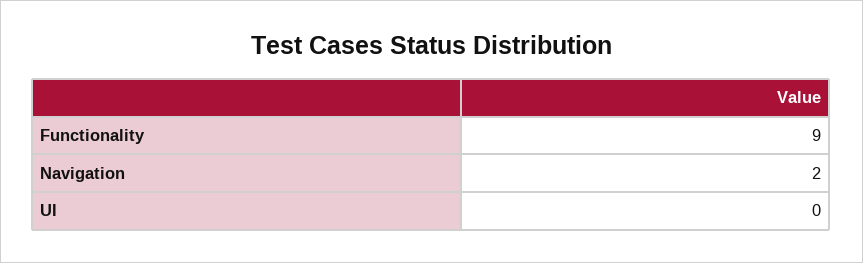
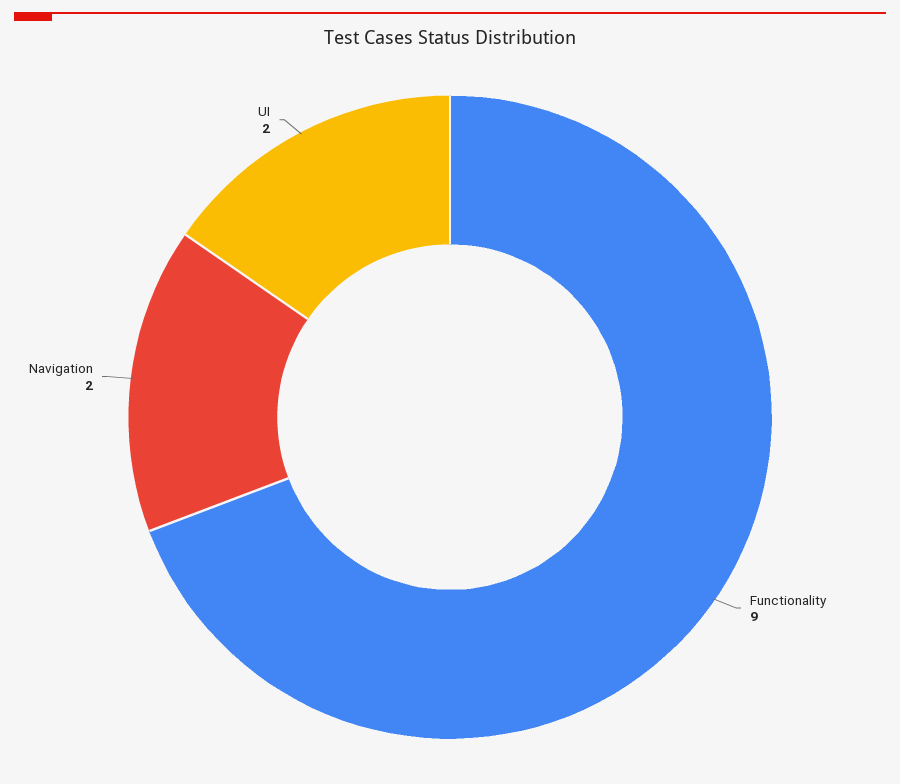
UI: 0 -> 2

